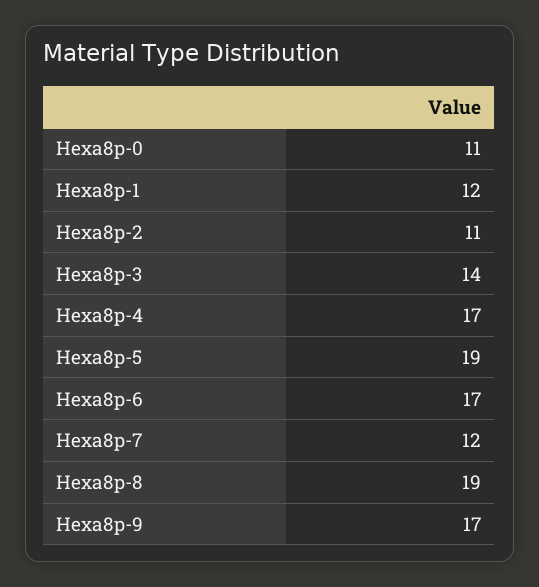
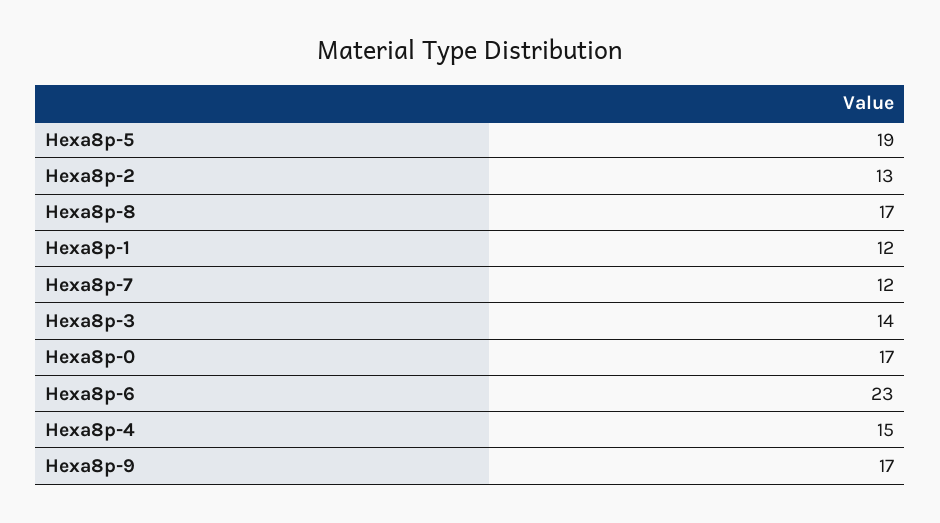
Hexa8p-0: 11 -> 17
Hexa8p-2: 11 -> 13
Hexa8p-4: 17 -> 15
Hexa8p-6: 17 -> 23
Hexa8p-8: 19 -> 17

